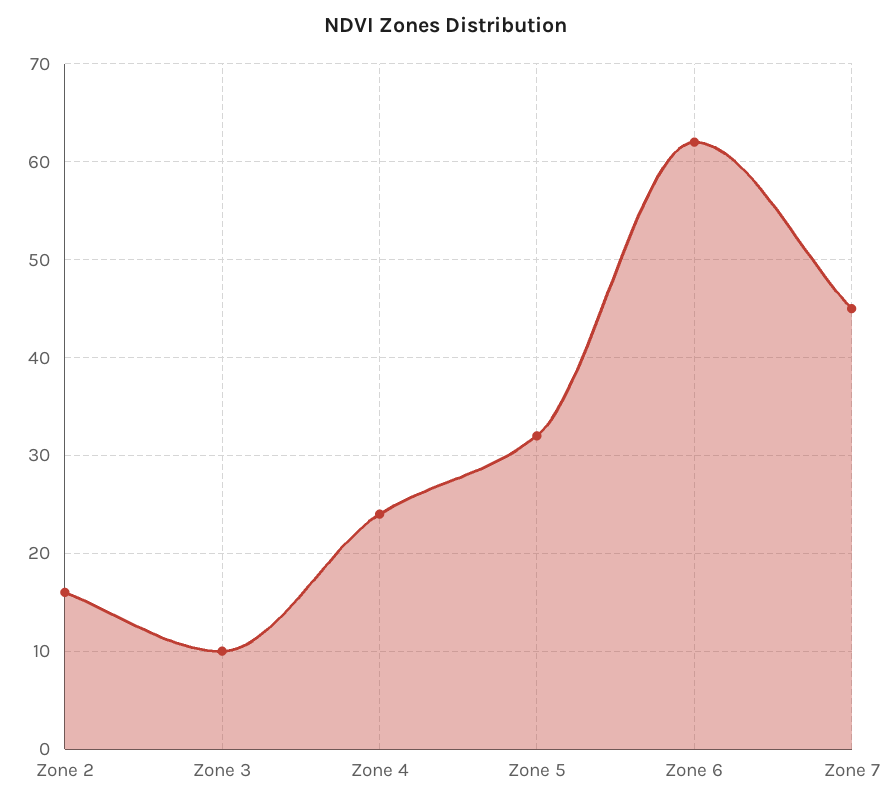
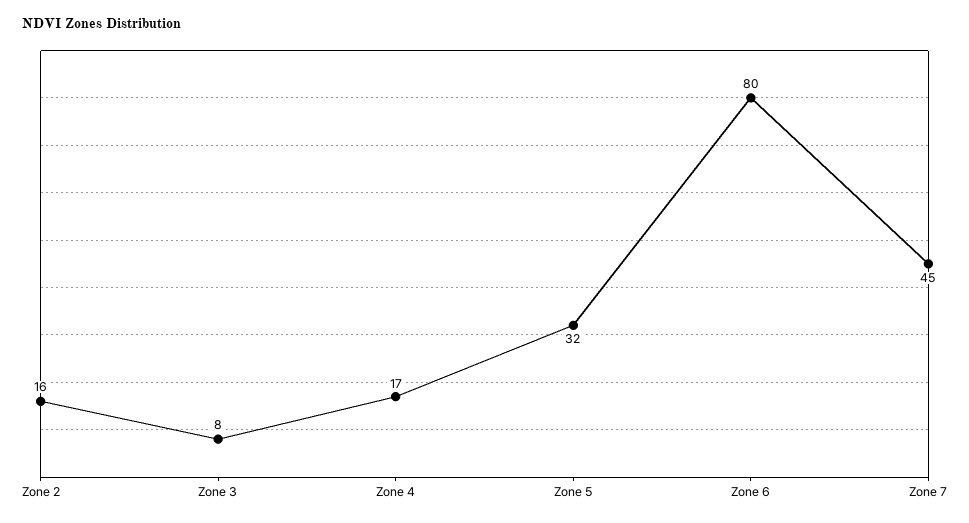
Zone 3: 10 -> 8
Zone 4: 24 -> 17
Zone 6: 62 -> 80

